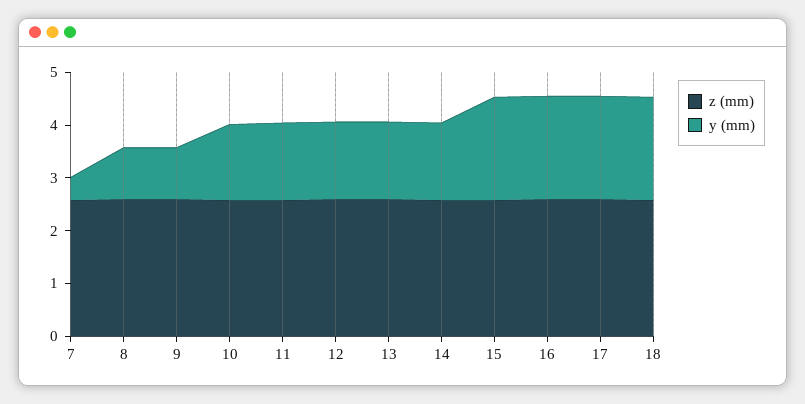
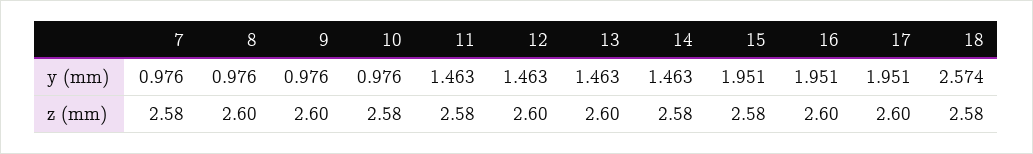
y (mm), 7: 0.4 -> 0.976
y (mm), 10: 1.4 -> 0.976
y (mm), 18: 2 -> 2.574

